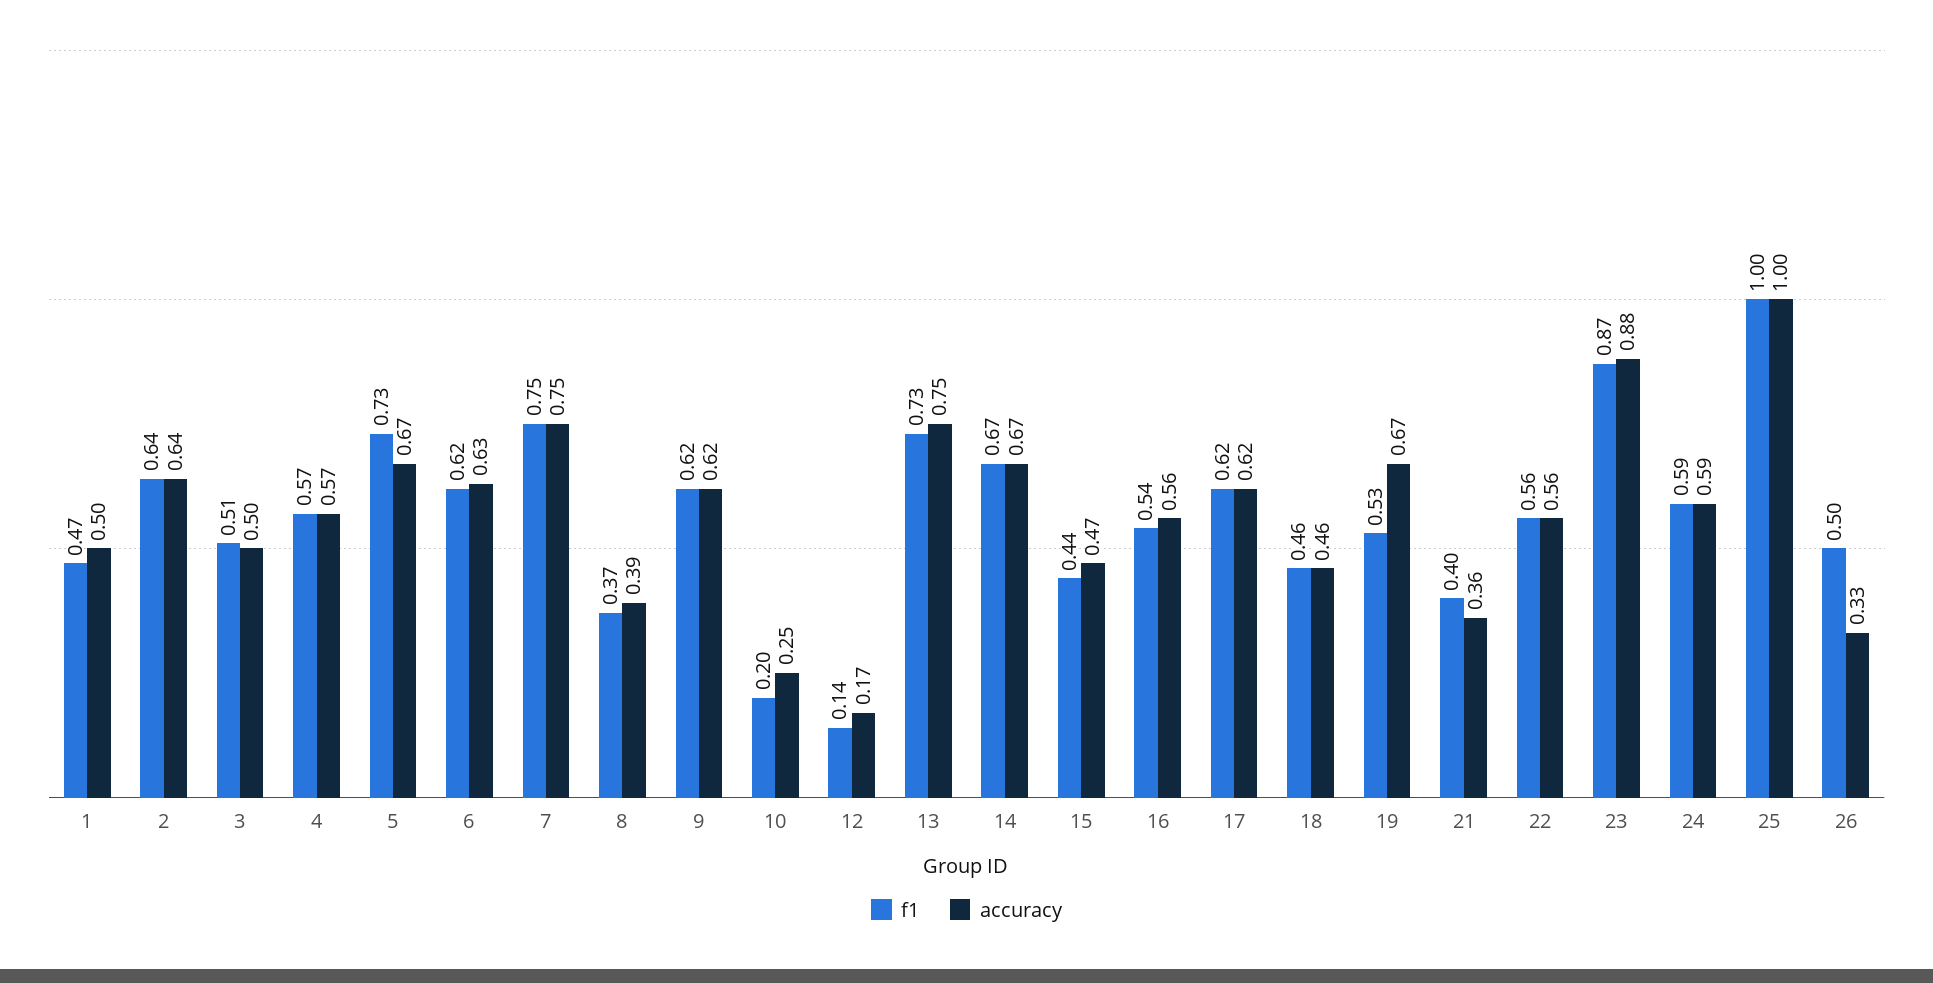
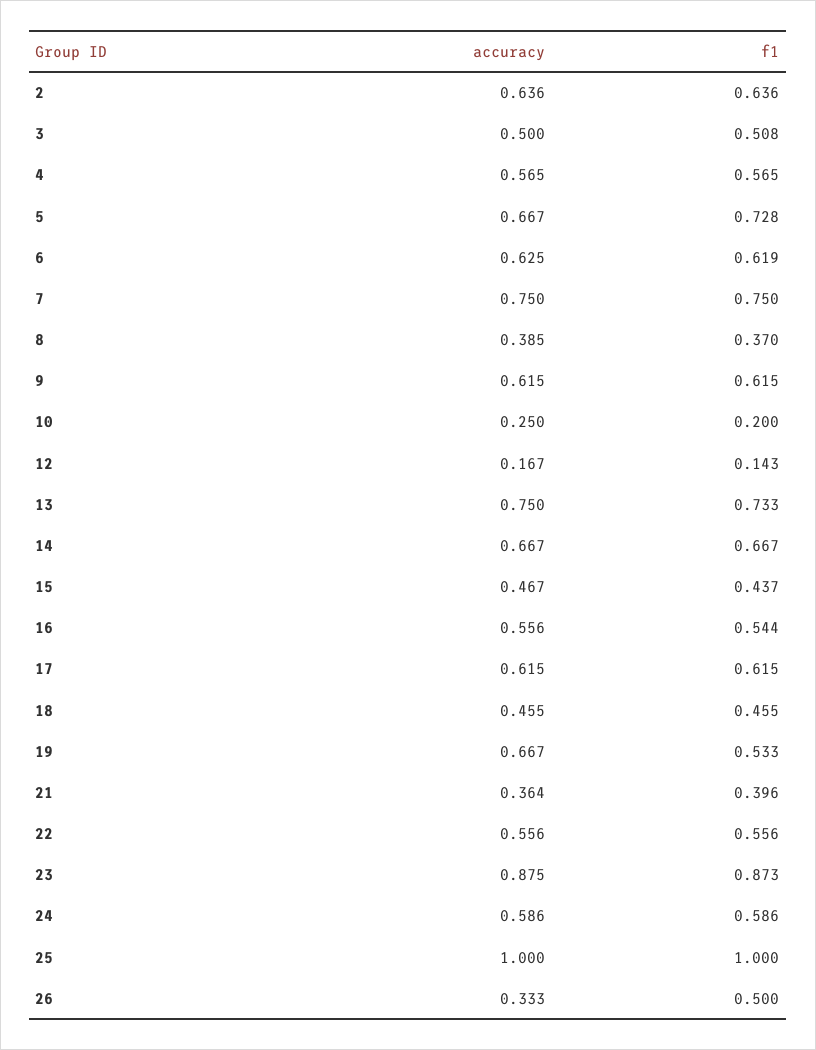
f1, 1: 0.47 -> none
accuracy, 1: 0.5 -> none

